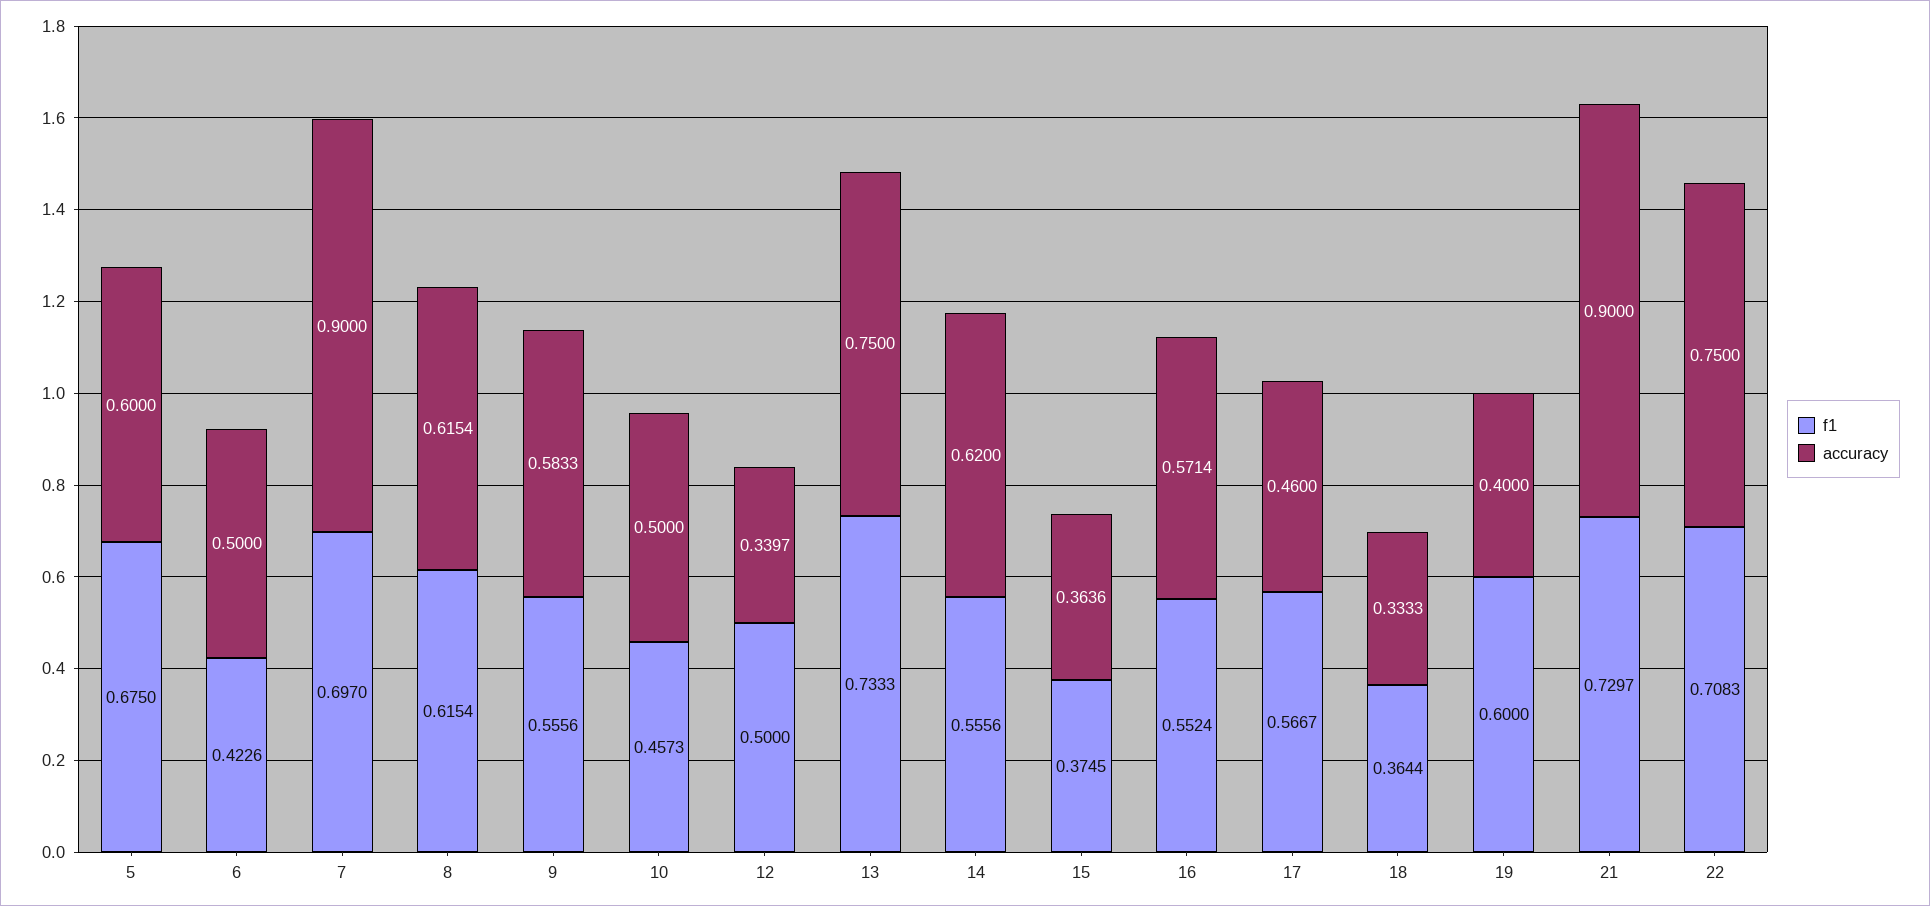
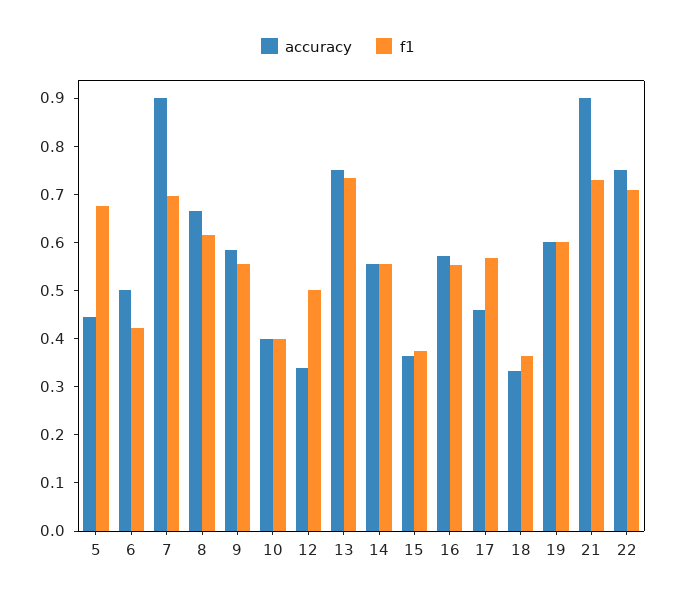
accuracy, 5: 0.6 -> 0.44
accuracy, 8: 0.6154 -> 0.66
f1, 10: 0.4573 -> 0.4
accuracy, 10: 0.5 -> 0.4
accuracy, 14: 0.62 -> 0.56
accuracy, 19: 0.4 -> 0.6

